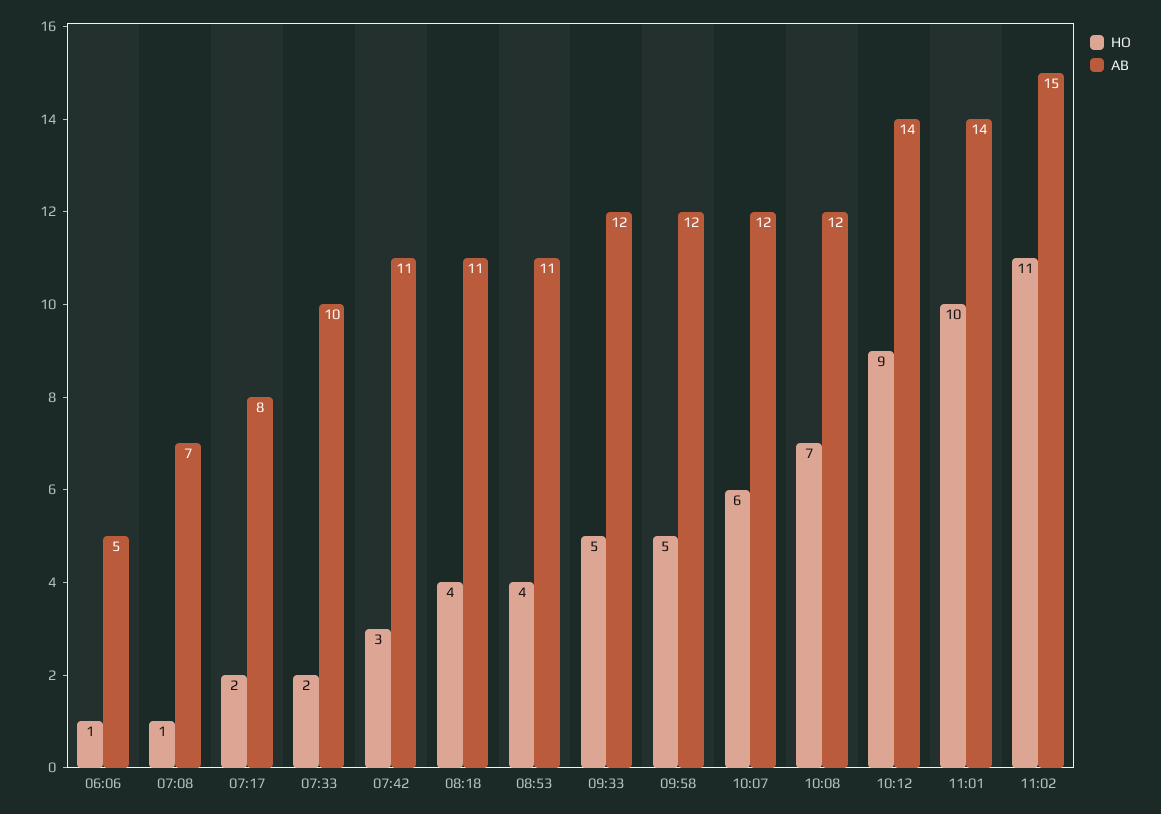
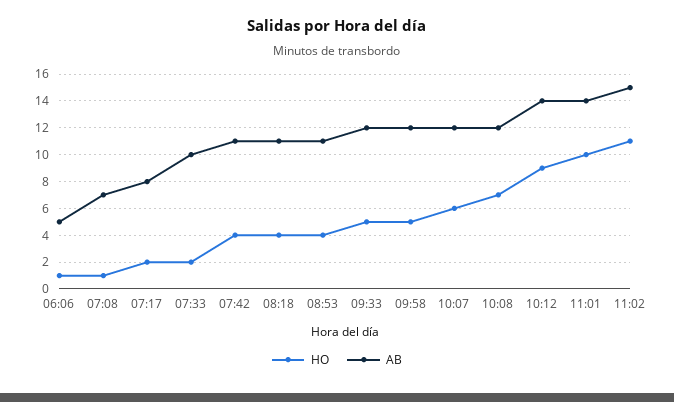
HO, 07:42: 3 -> 4

